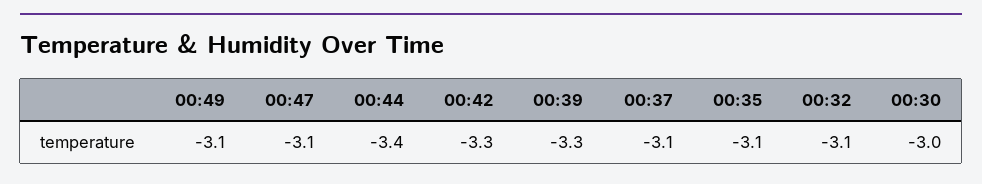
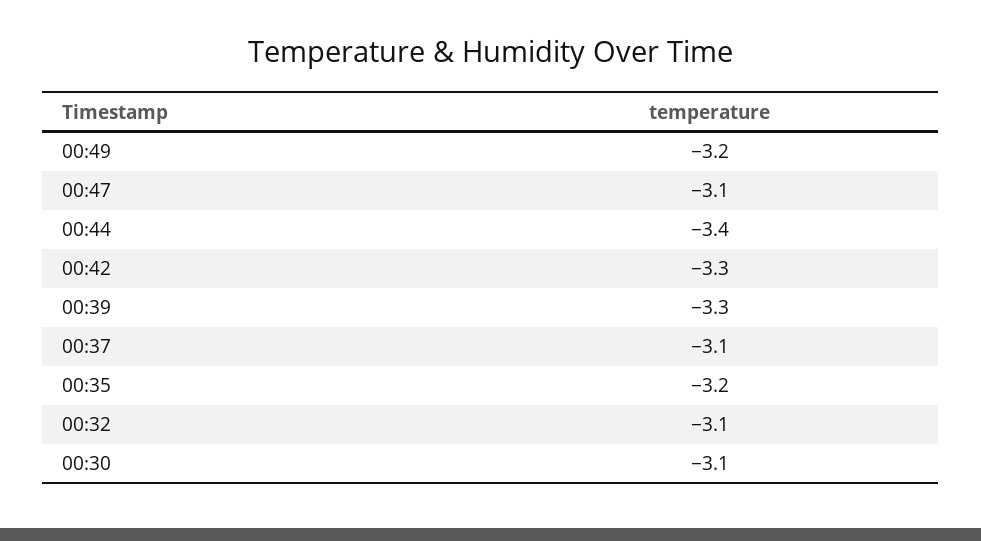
00:49: -3.1 -> -3.2
00:35: -3.1 -> -3.2
00:30: -3 -> -3.1

